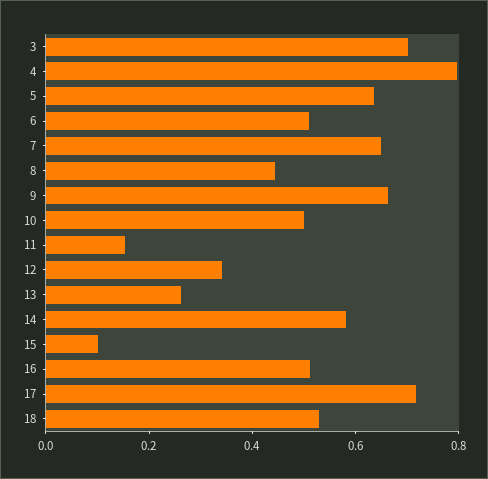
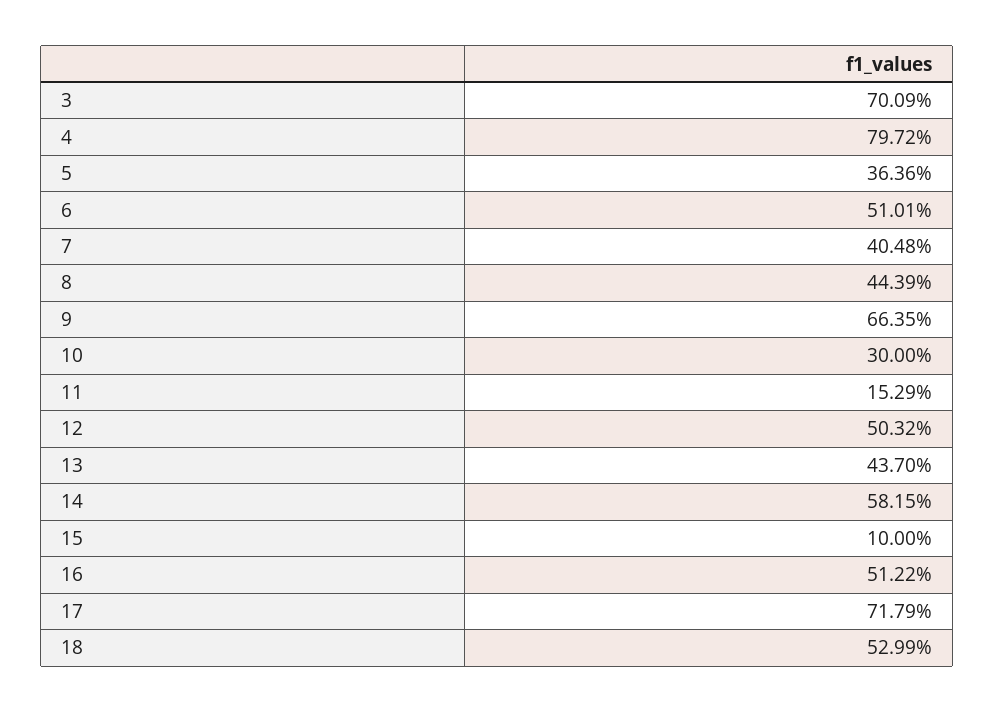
5: 0.65 -> 0.3636
7: 0.65 -> 0.4048
10: 0.5 -> 0.3
12: 0.35 -> 0.5032
13: 0.25 -> 0.437

